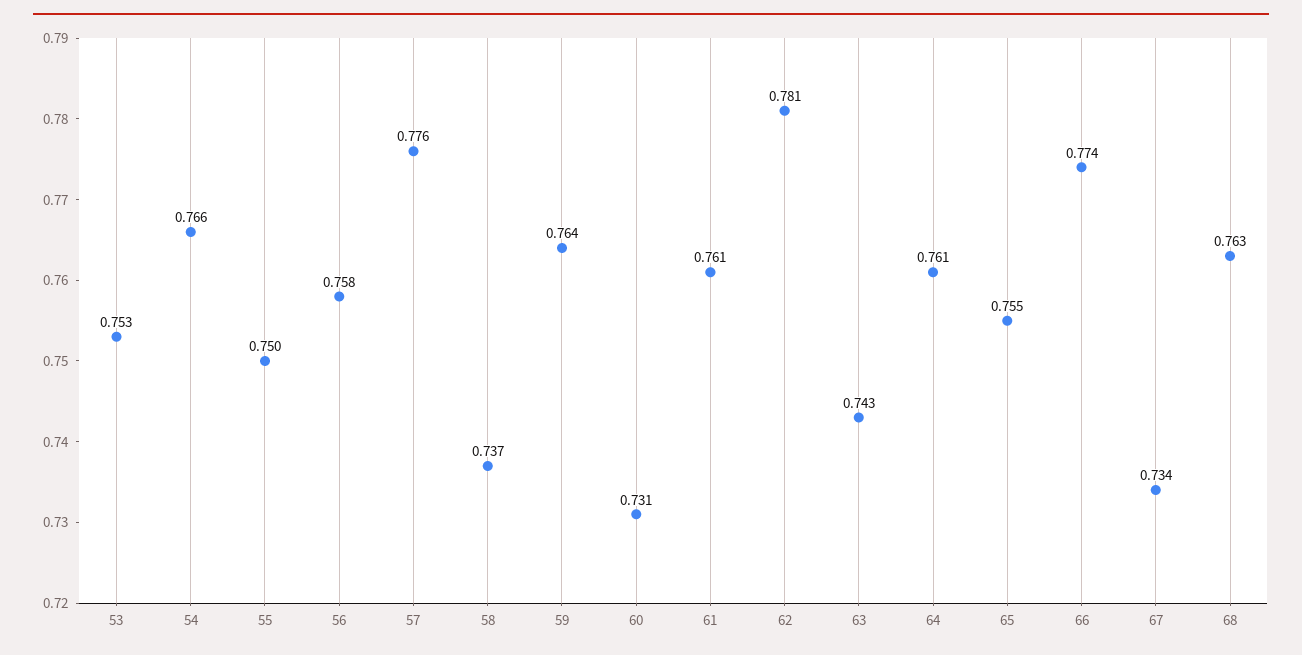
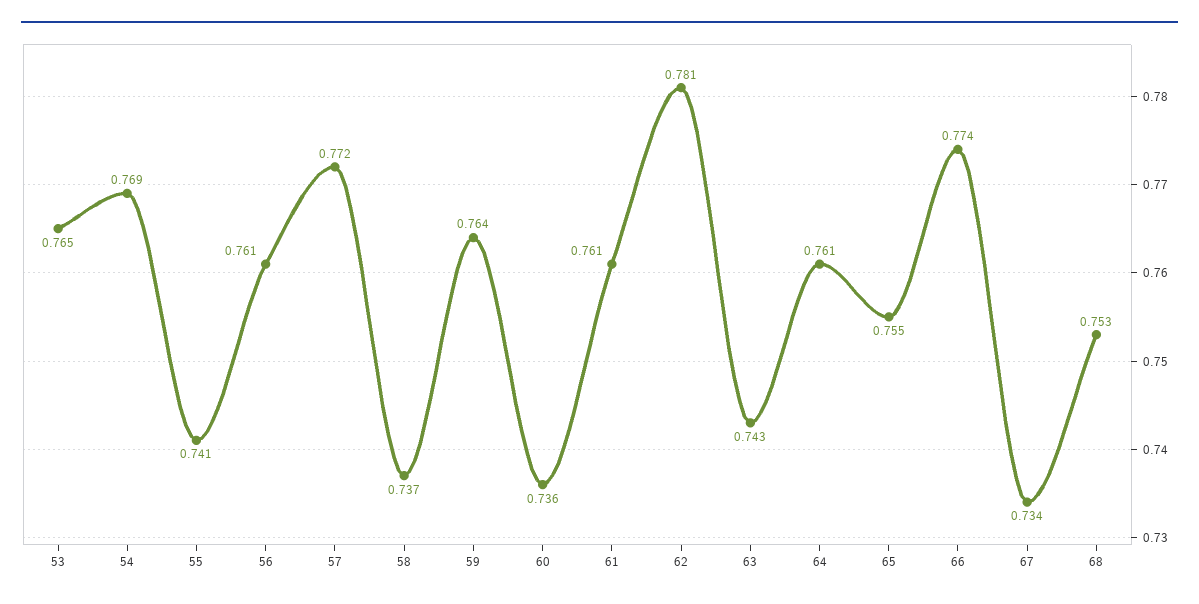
53: 0.753 -> 0.765
54: 0.766 -> 0.769
55: 0.75 -> 0.741
56: 0.758 -> 0.761
57: 0.776 -> 0.772
60: 0.731 -> 0.736
68: 0.763 -> 0.753

